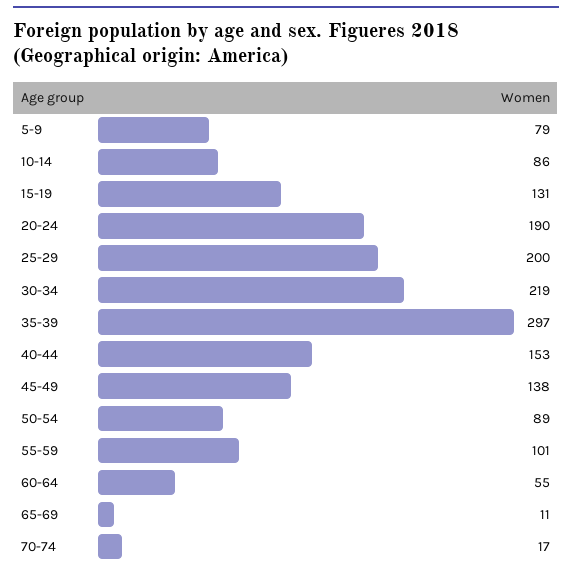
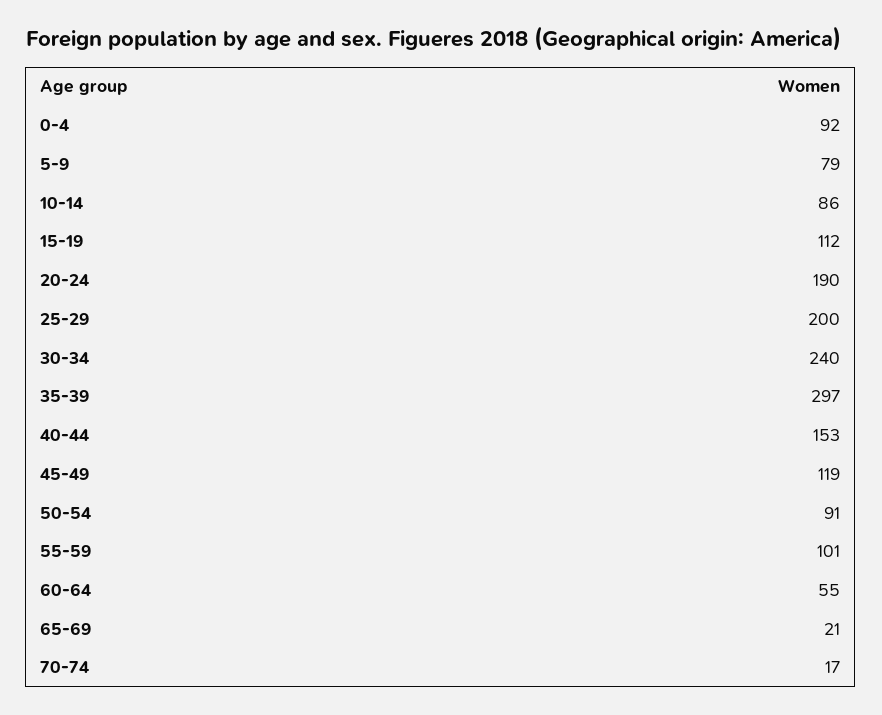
15-19: 131 -> 112
30-34: 219 -> 240
45-49: 138 -> 119
50-54: 89 -> 91
65-69: 11 -> 21
0-4: none -> 92

